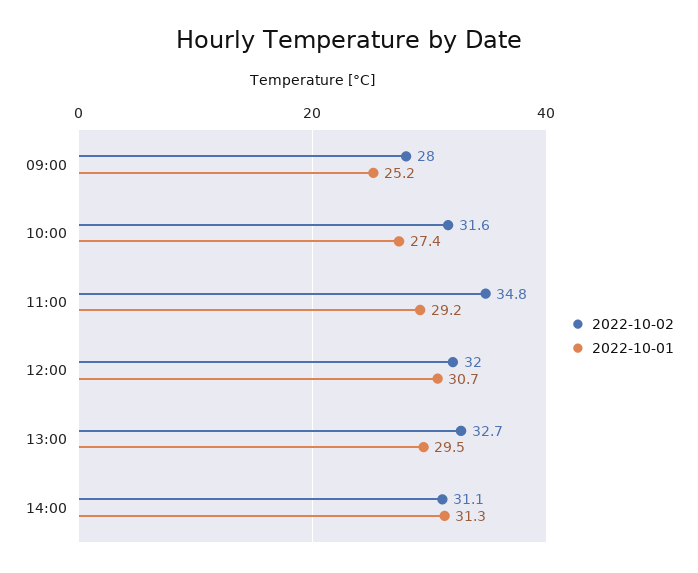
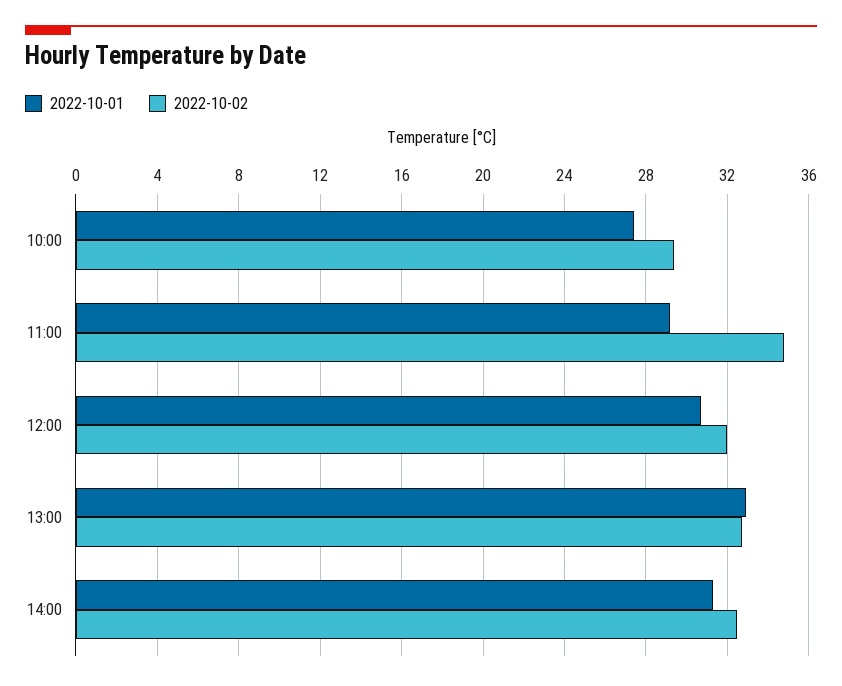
2022-10-02, 09:00: 28 -> none
2022-10-01, 09:00: 25.2 -> none
2022-10-02, 10:00: 31.6 -> 29.5
2022-10-01, 13:00: 29.5 -> 33
2022-10-02, 14:00: 31.1 -> 32.5

